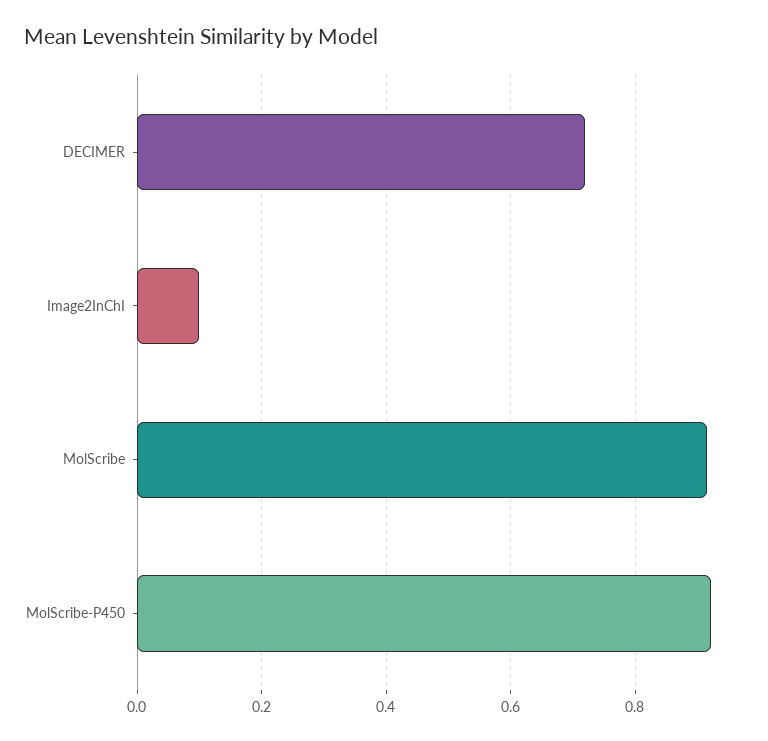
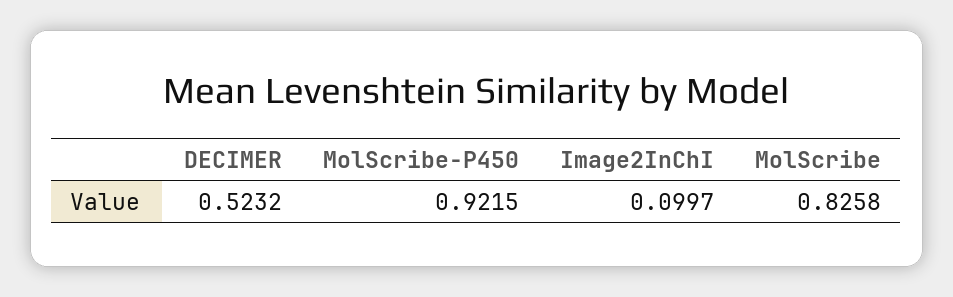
DECIMER: 0.72 -> 0.5232
MolScribe: 0.92 -> 0.8258

